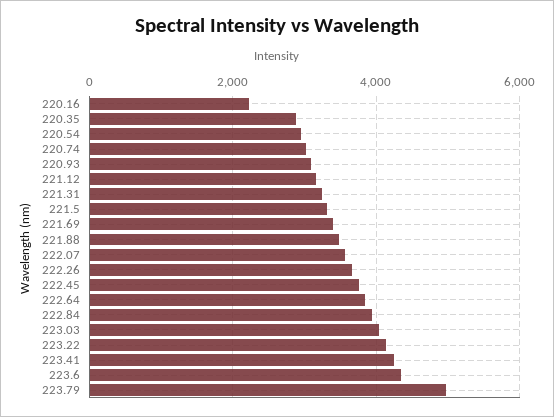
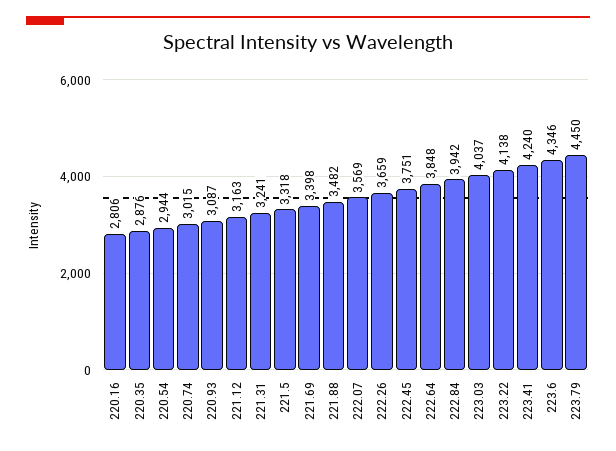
220.16: 2200 -> 2806
223.79: 5000 -> 4450

